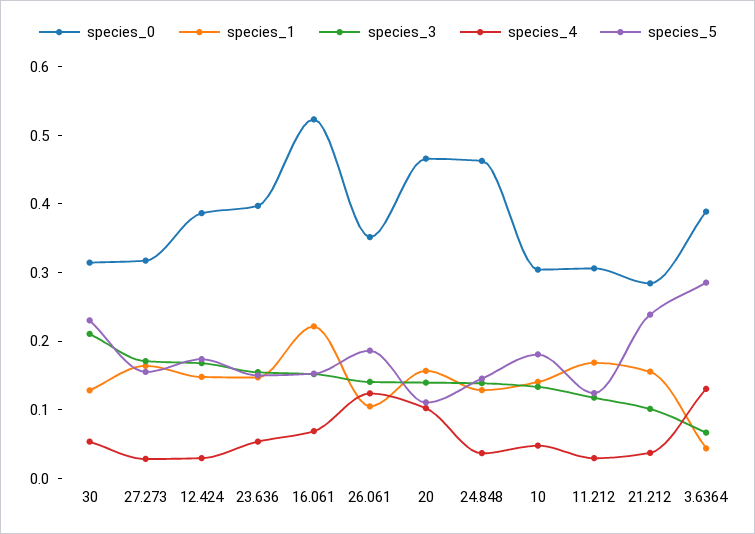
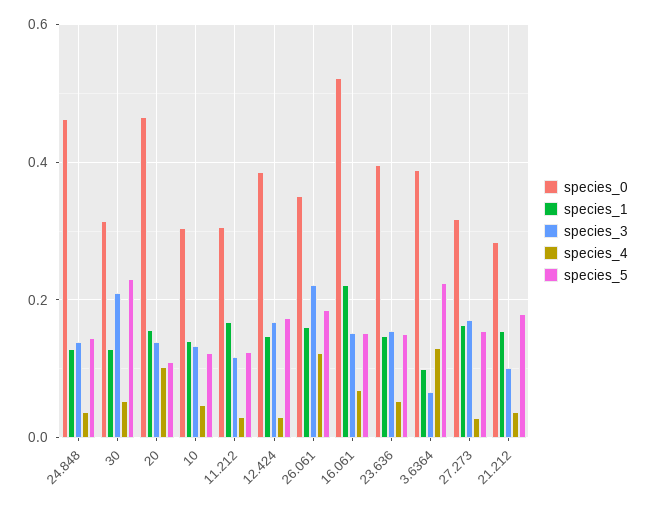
species_1, 26.061: 0.1 -> 0.16
species_3, 26.061: 0.14 -> 0.22
species_5, 10: 0.18 -> 0.12
species_5, 21.212: 0.24 -> 0.18
species_1, 3.6364: 0.04 -> 0.1
species_5, 3.6364: 0.28 -> 0.22

